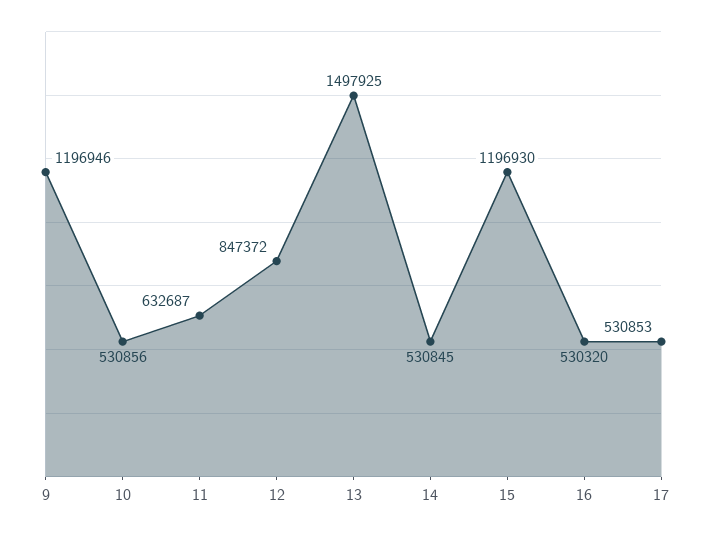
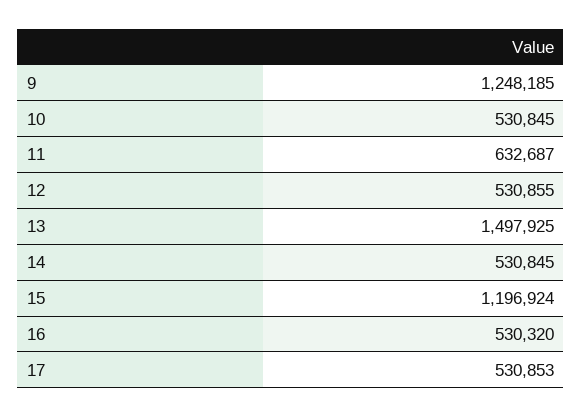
9: 1196946 -> 1248185
10: 530856 -> 530845
12: 847372 -> 530855
15: 1196930 -> 1196924

